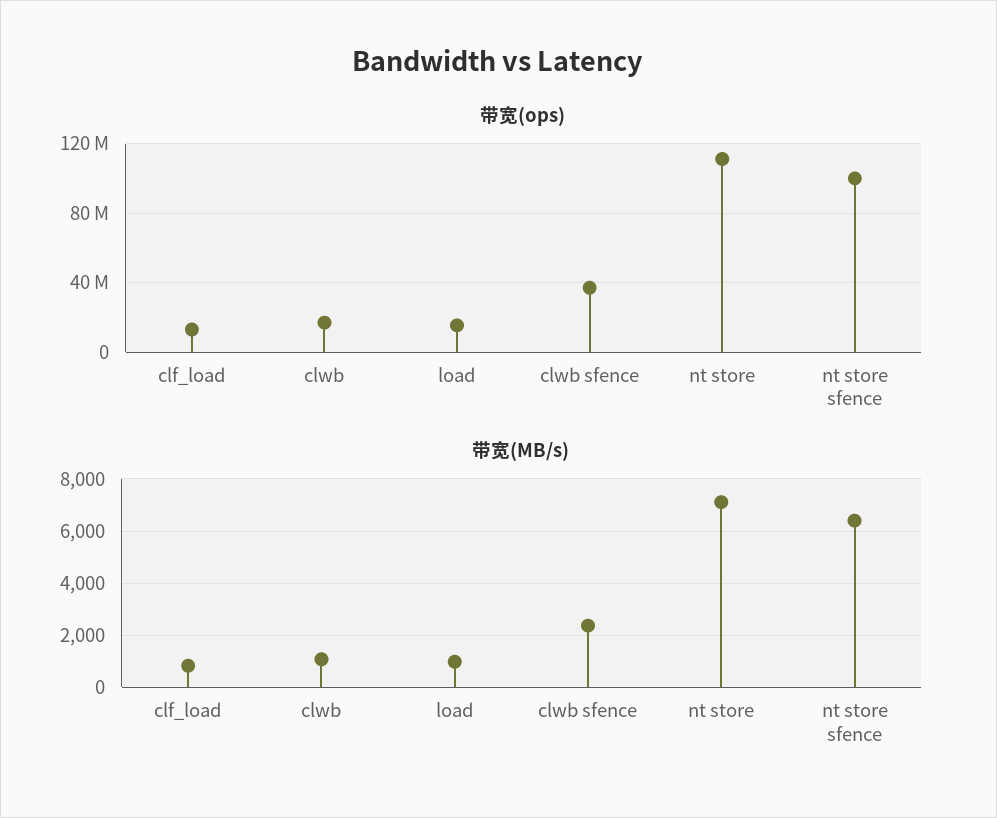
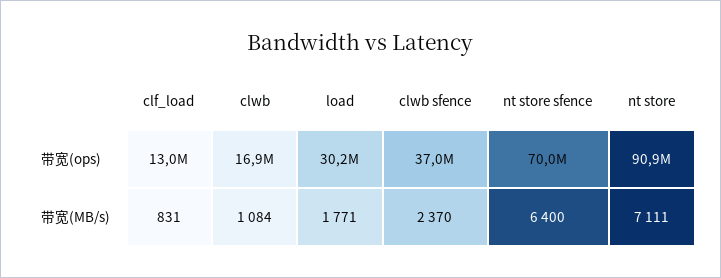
带宽(ops), load: 15000000 -> 30200000
带宽(ops), nt store: 110000000 -> 90900000
带宽(ops), nt store sfence: 100000000 -> 70000000
带宽(MB/s), load: 1000 -> 1771

